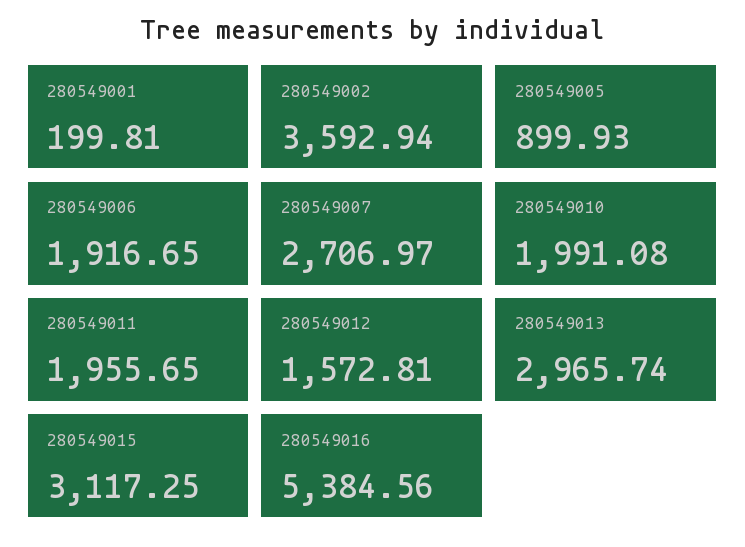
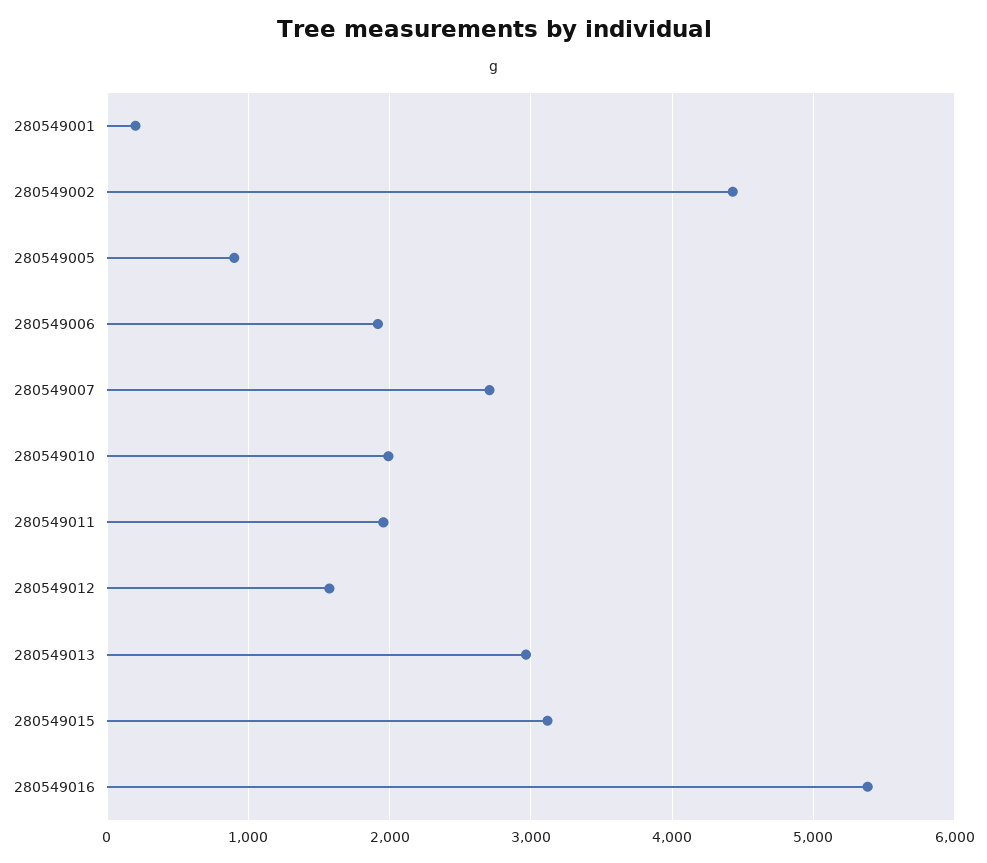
280549002: 3592.94 -> 4400

